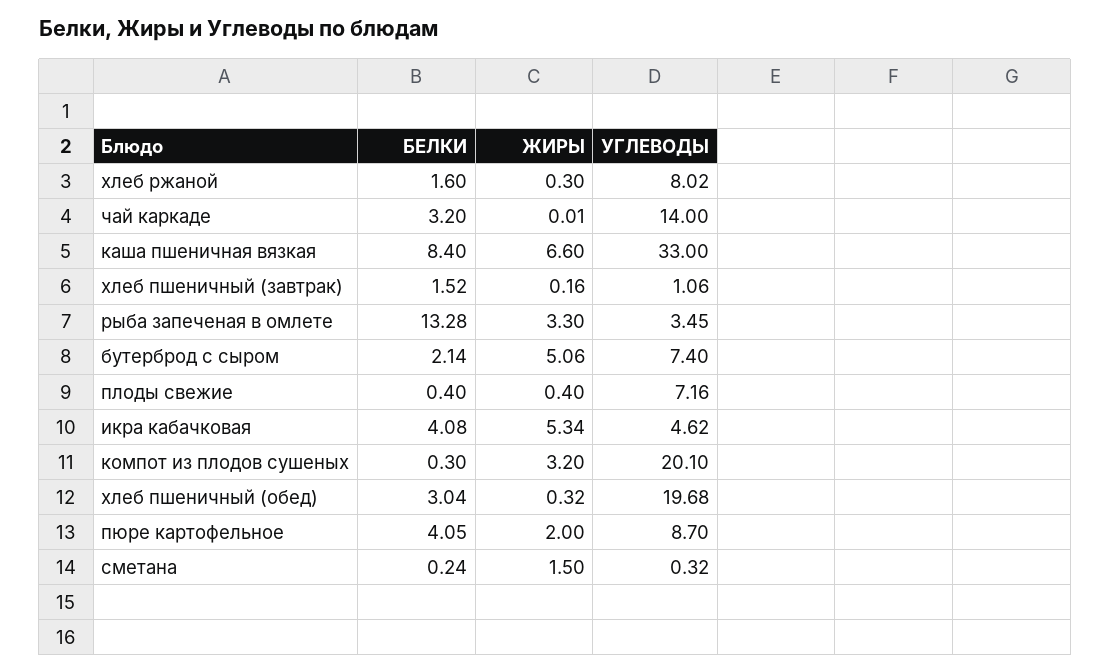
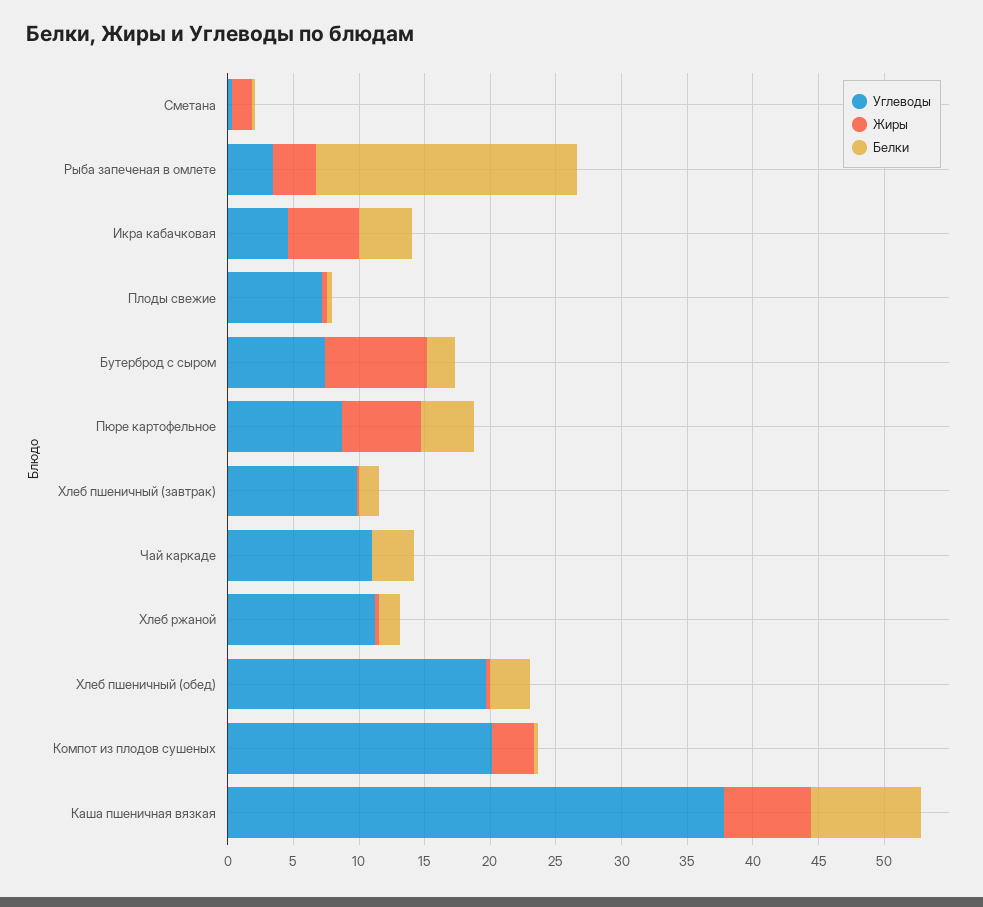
УГЛЕВОДЫ, хлеб ржаной: 8.02 -> 11
УГЛЕВОДЫ, чай каркаде: 14 -> 11
УГЛЕВОДЫ, каша пшеничная вязкая: 33 -> 38
УГЛЕВОДЫ, хлеб пшеничный (завтрак): 1.06 -> 10
БЕЛКИ, рыба запеченая в омлете: 13.28 -> 20
ЖИРЫ, бутерброд с сыром: 5.06 -> 8
ЖИРЫ, пюре картофельное: 2 -> 6

